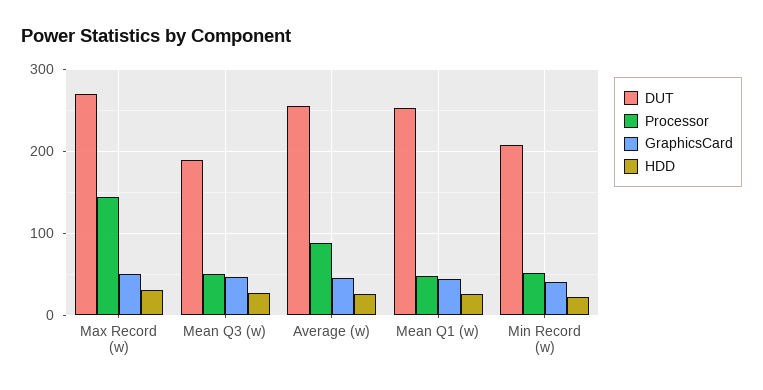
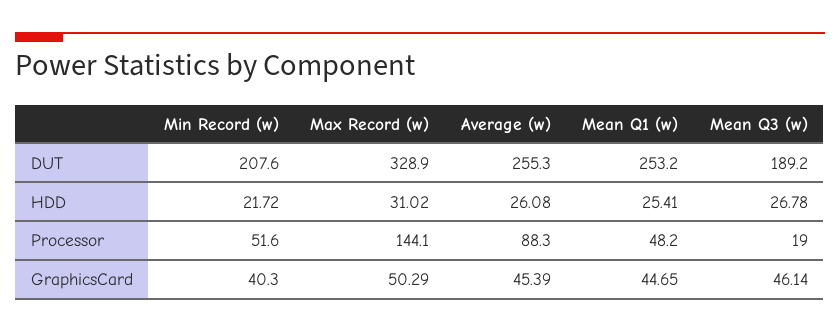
DUT, Max Record (w): 270 -> 328.9
Processor, Mean Q3 (w): 50 -> 19

